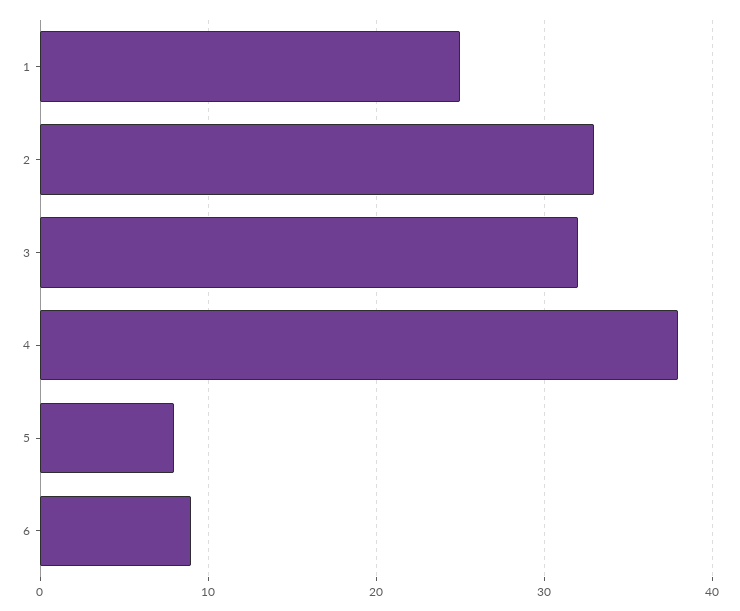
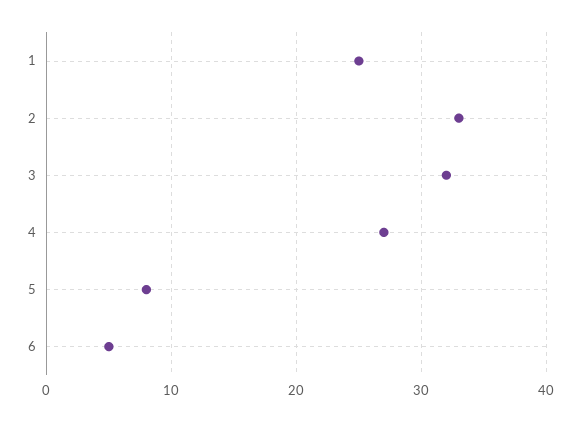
4: 38 -> 27
6: 9 -> 5

